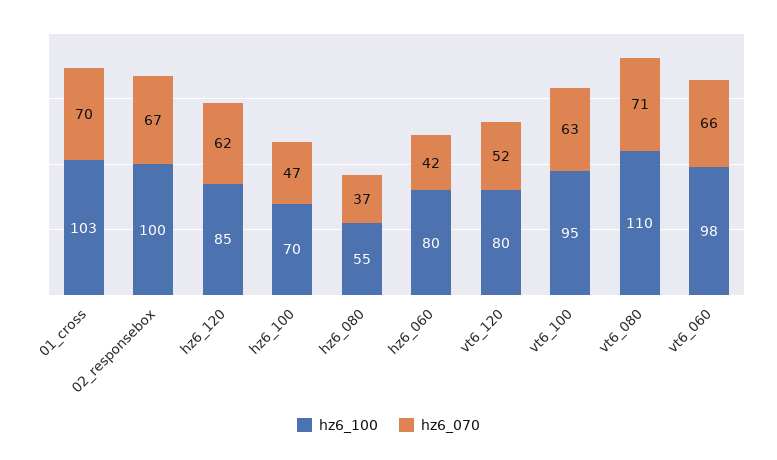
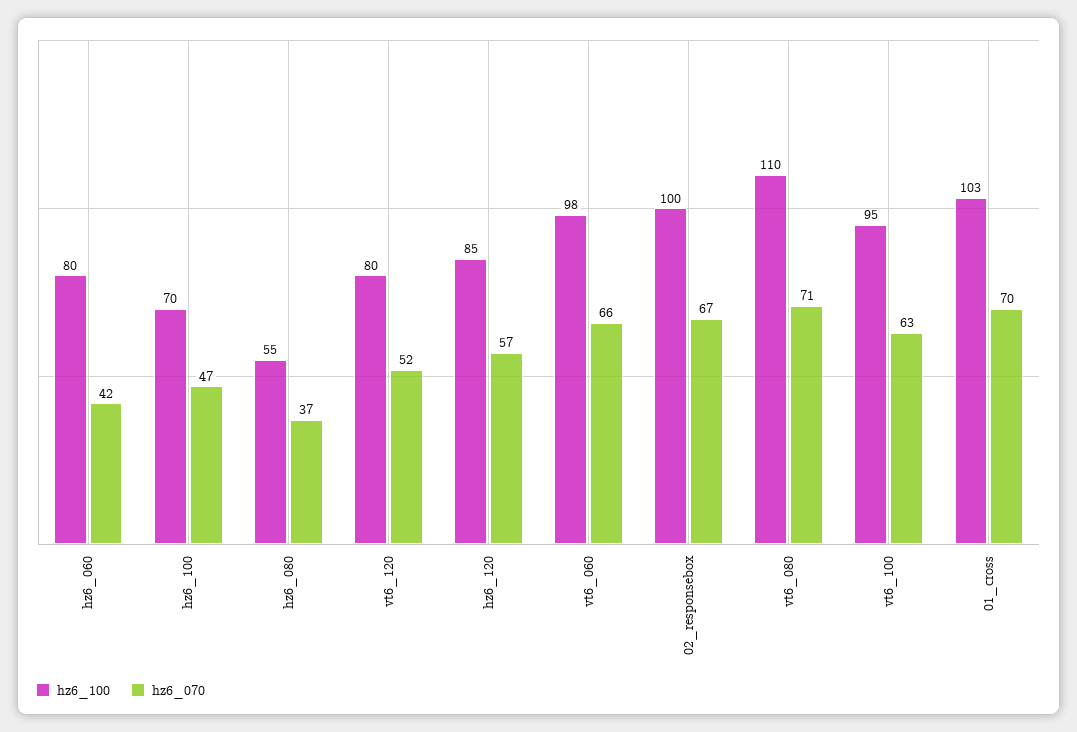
hz6_070, hz6_120: 62 -> 57

